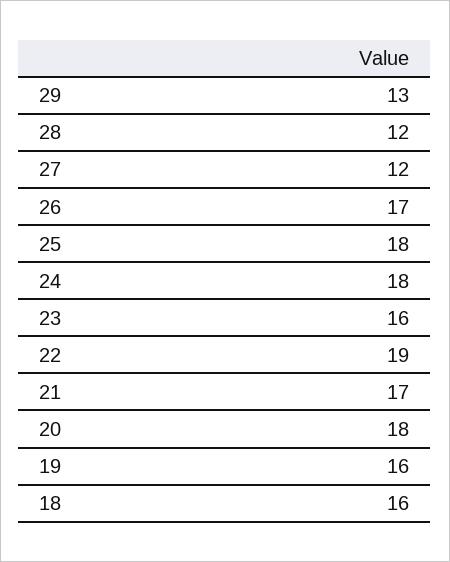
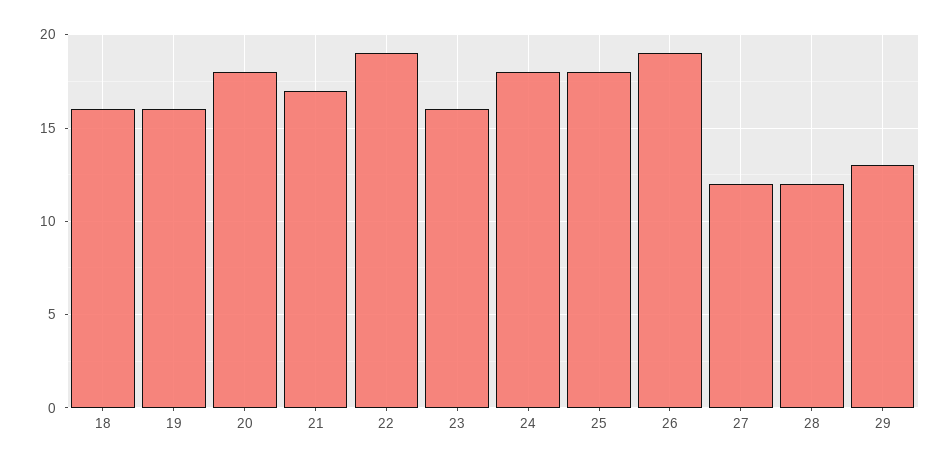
26: 17 -> 19

